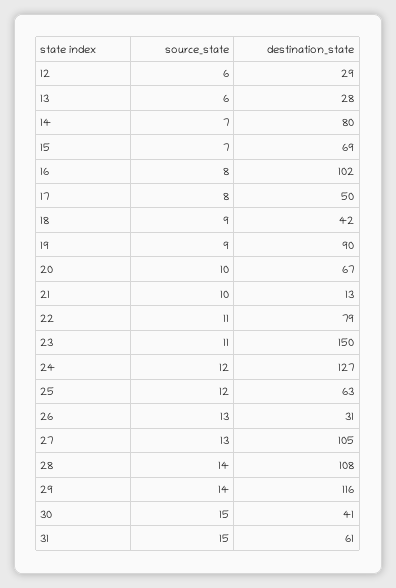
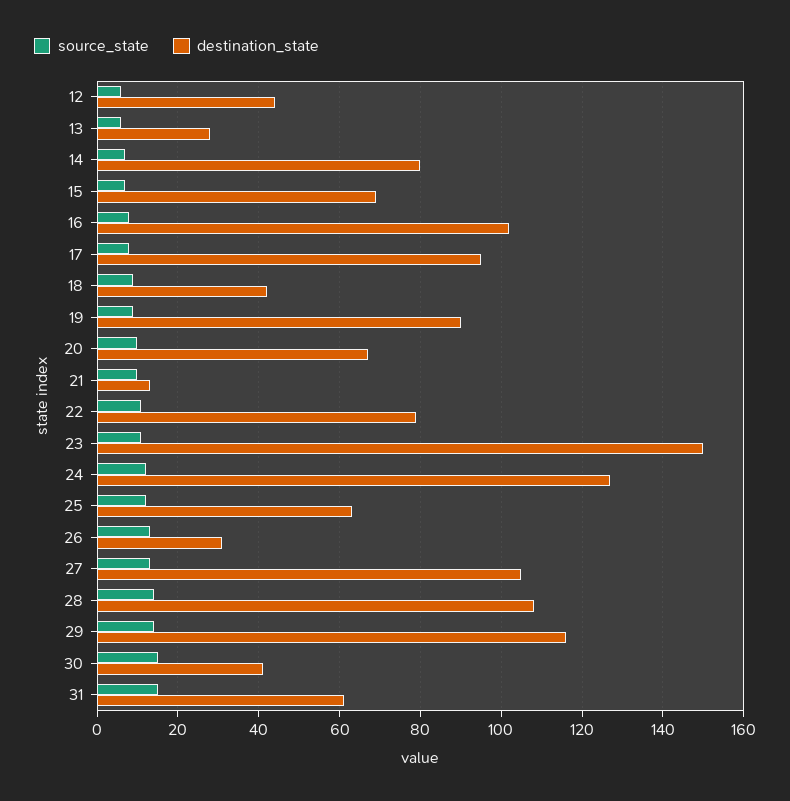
destination_state, 12: 29 -> 45
destination_state, 17: 50 -> 95

